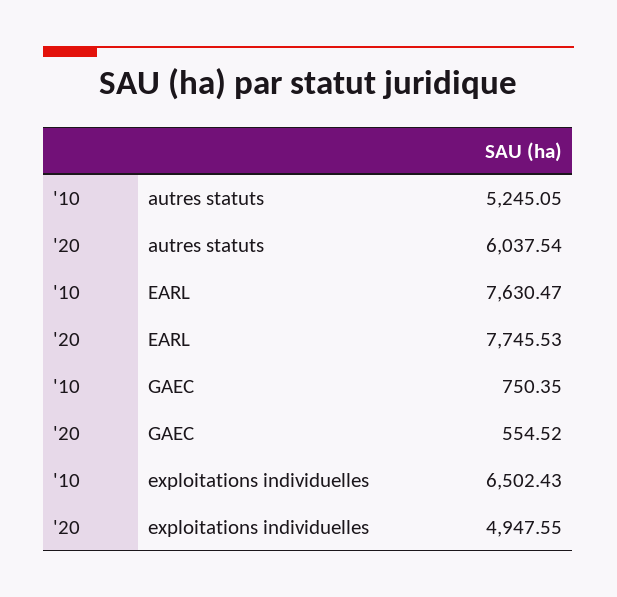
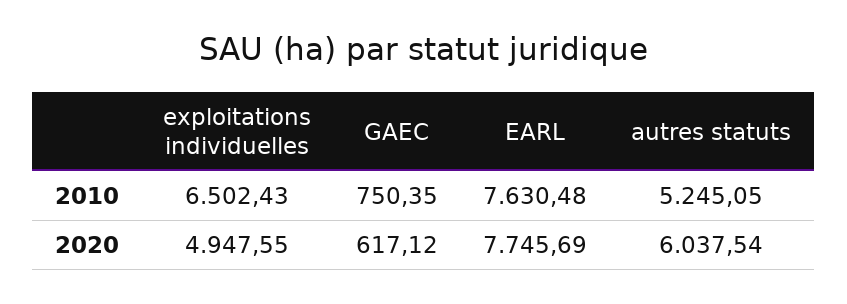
'10, EARL: 7630.47 -> 7630.48
'20, EARL: 7745.53 -> 7745.69
'20, GAEC: 554.52 -> 617.12

